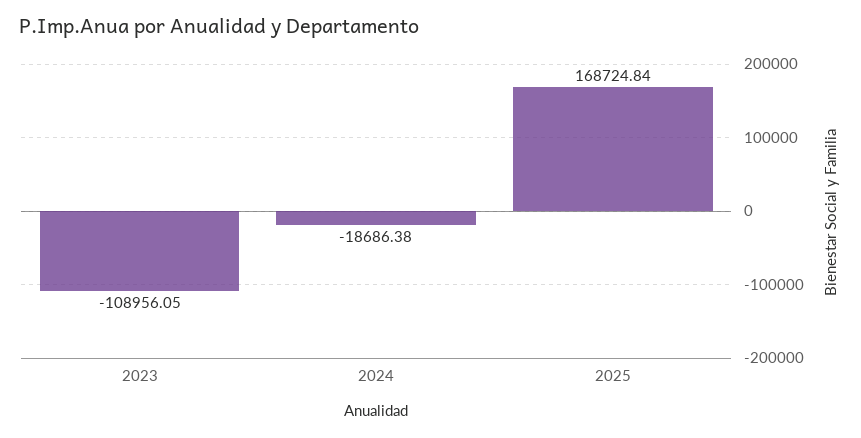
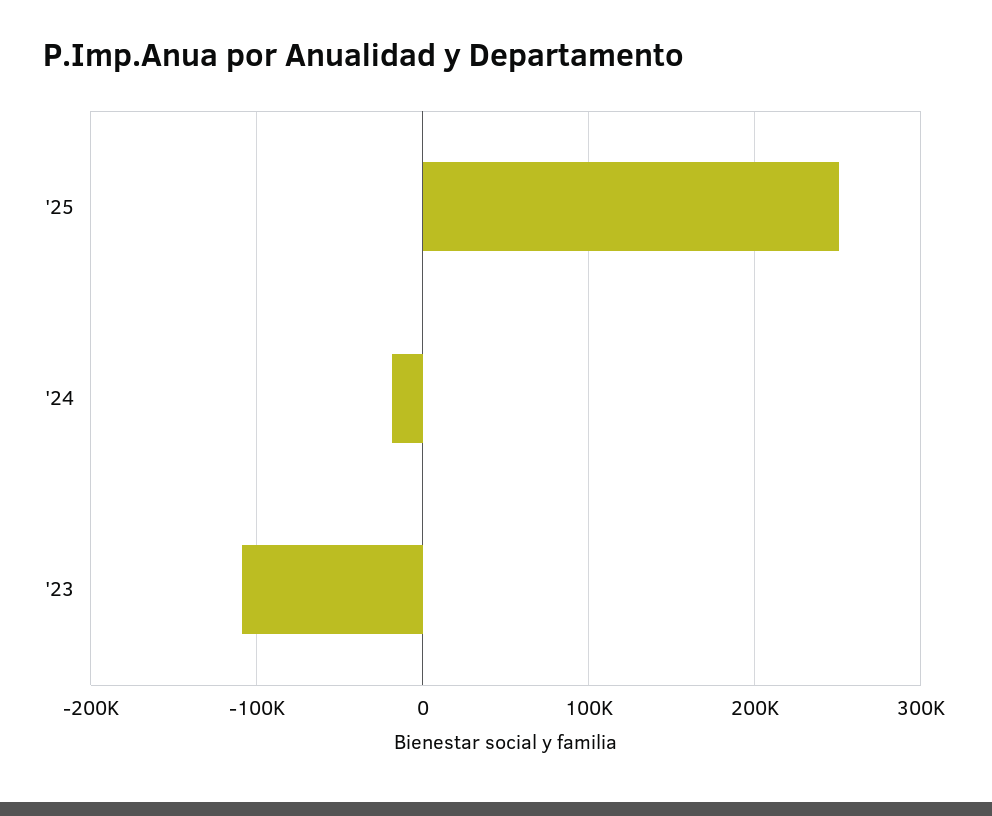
2025: 168724.84 -> 250000

